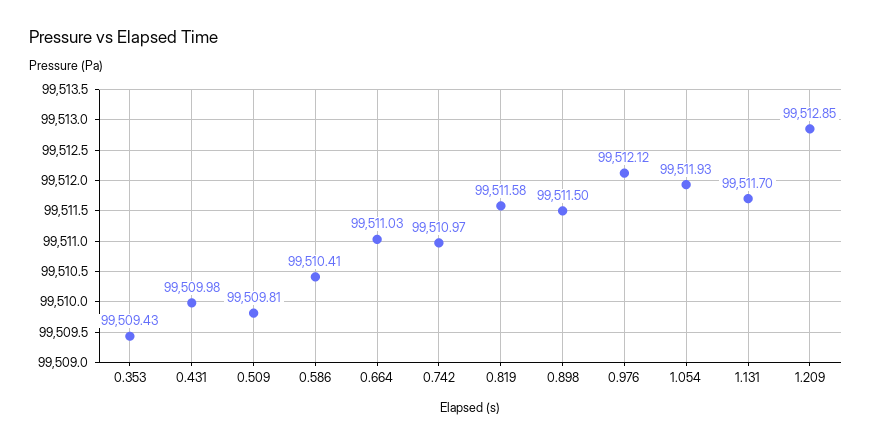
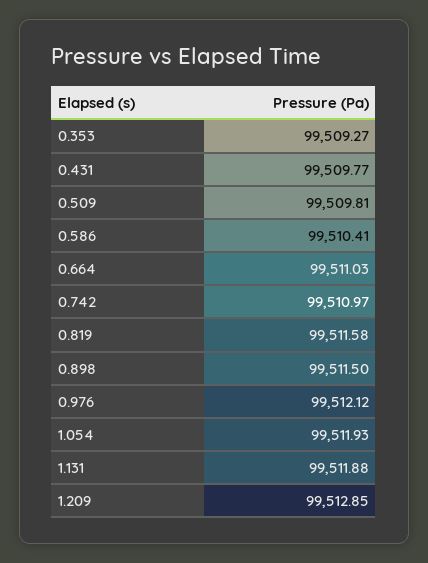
0.353: 99509.43 -> 99509.27
0.431: 99509.98 -> 99509.77
1.131: 99511.7 -> 99511.88

